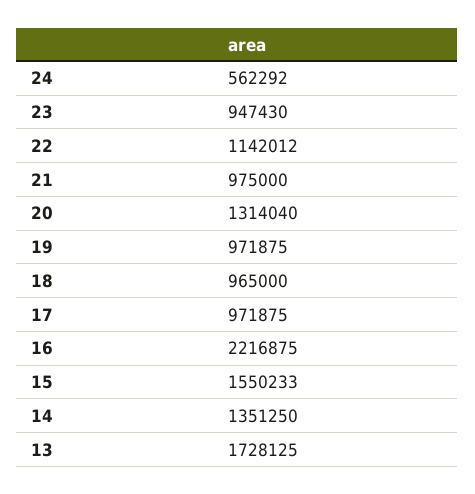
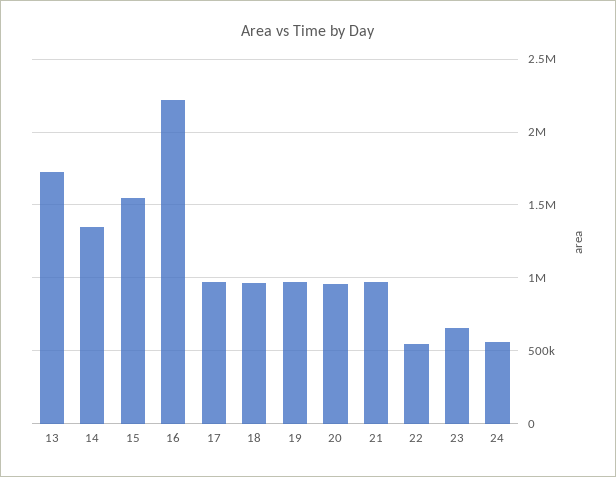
23: 947430 -> 650000
22: 1142012 -> 550000
20: 1314040 -> 950000

